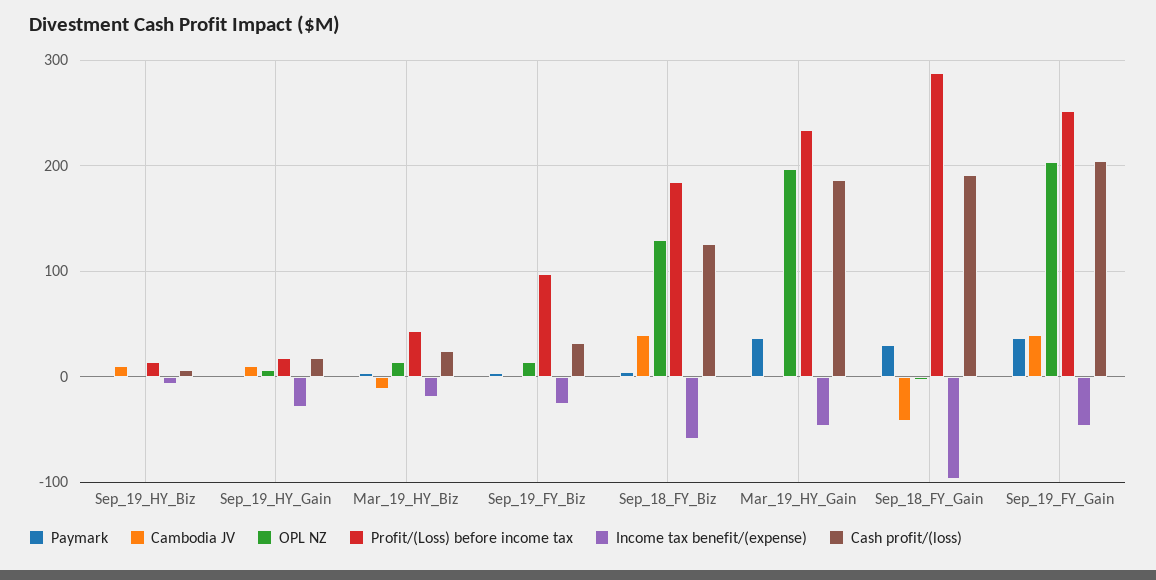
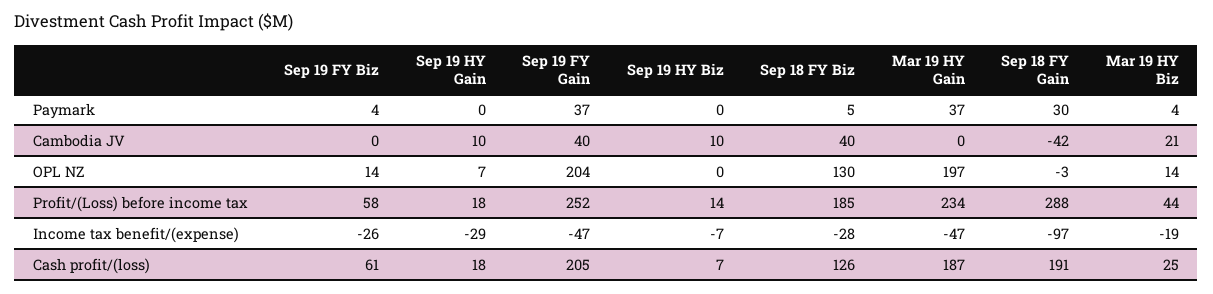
Cambodia JV, Mar_19_HY_Biz: -10 -> 21
Profit/(Loss) before income tax, Sep_19_FY_Biz: 100 -> 58
Cash profit/(loss), Sep_19_FY_Biz: 30 -> 61
Income tax benefit/(expense), Sep_18_FY_Biz: -60 -> -28

